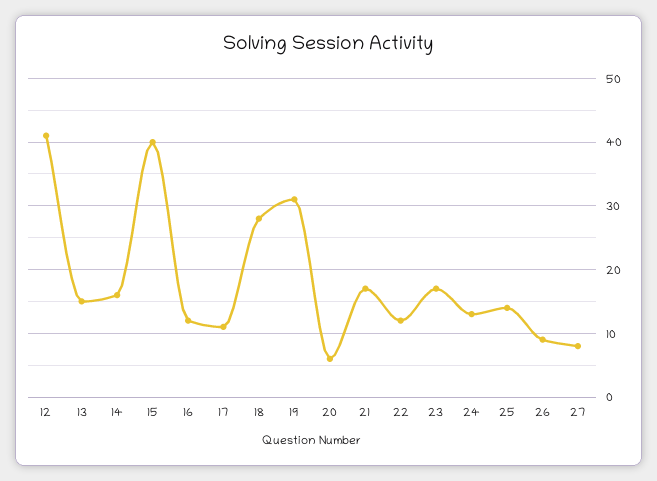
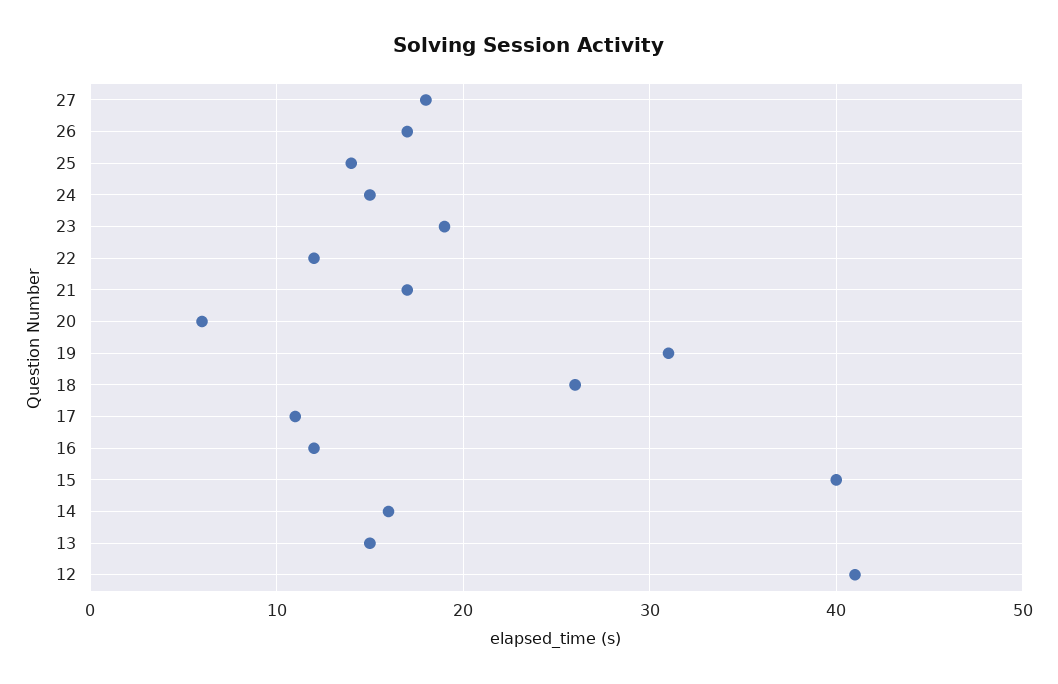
18: 28 -> 26
23: 17 -> 19
24: 13 -> 15
26: 9 -> 17
27: 8 -> 18

